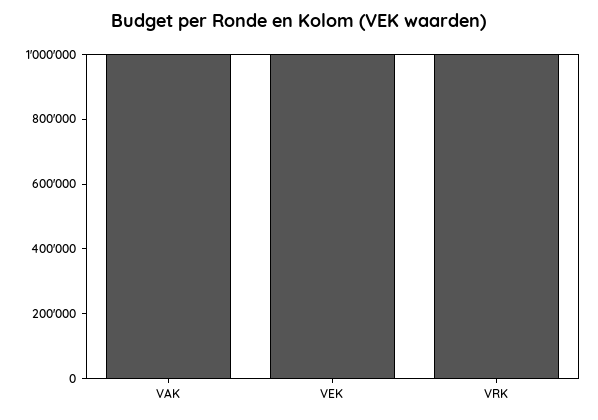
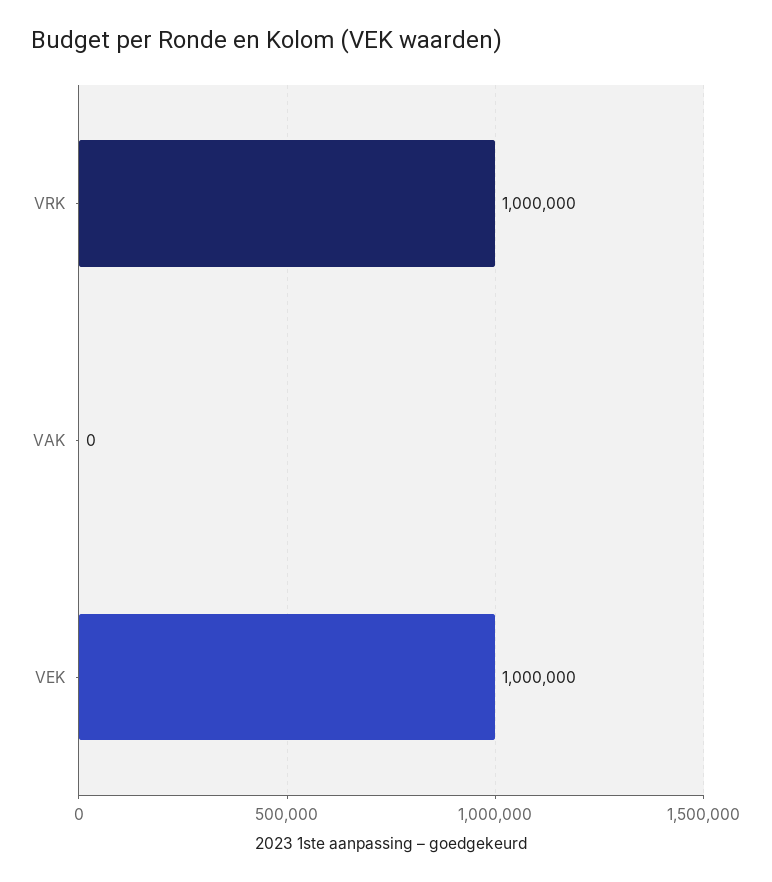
VAK: 1000000 -> 0

